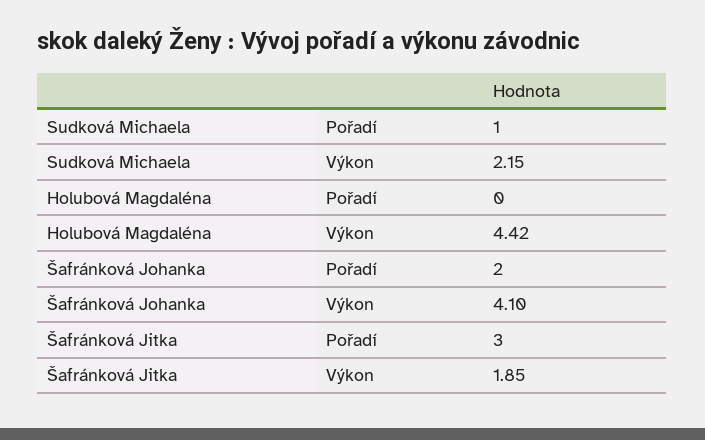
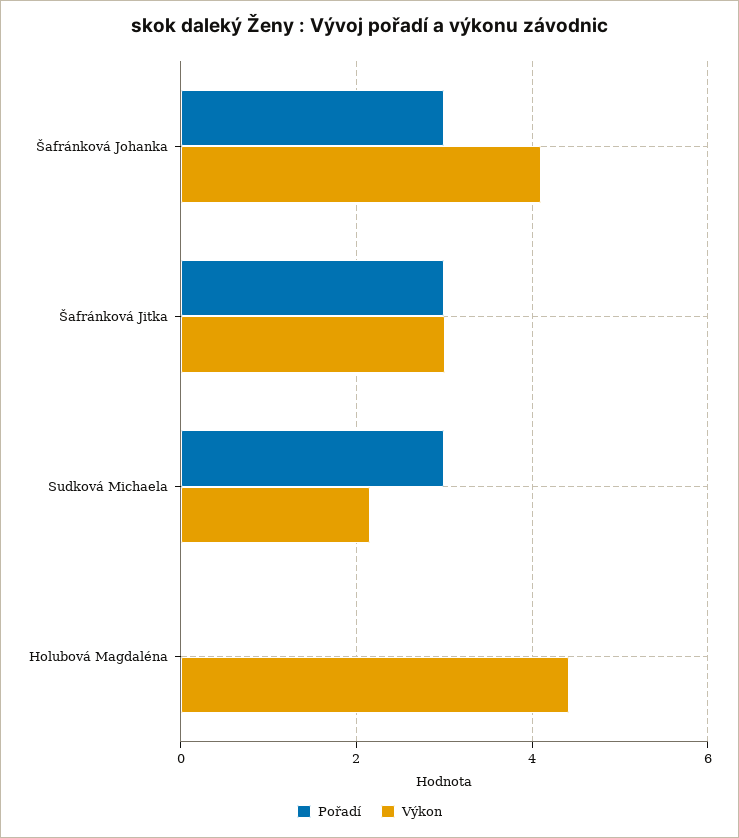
Pořadí, Sudková Michaela: 1 -> 3
Pořadí, Šafránková Johanka: 2 -> 3
Výkon, Šafránková Jitka: 1.85 -> 3

